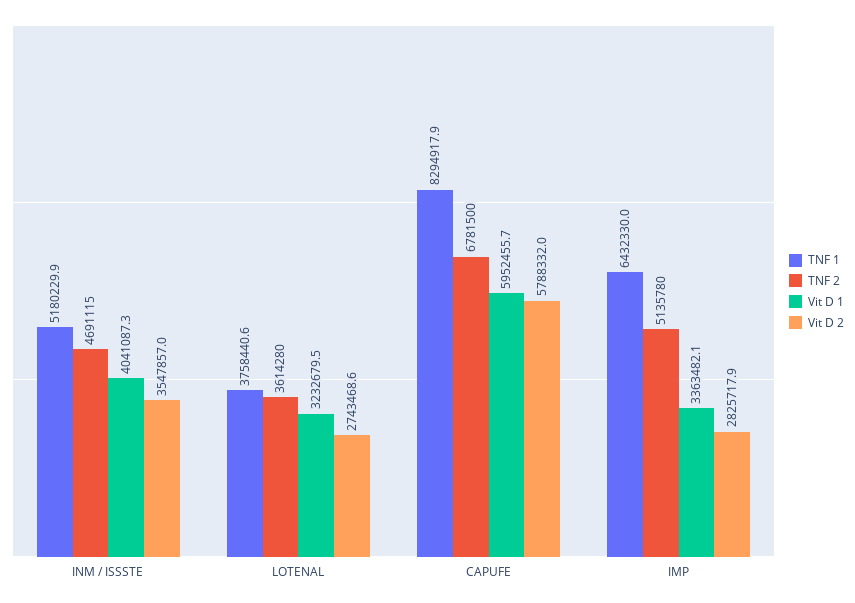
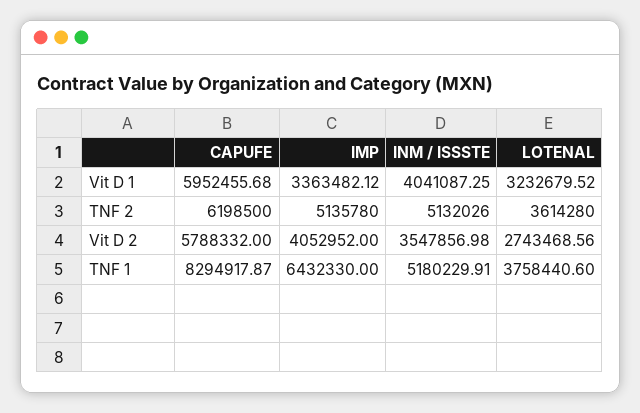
TNF 2, INM / ISSSTE: 4691115 -> 5132026
TNF 2, CAPUFE: 6781500 -> 6198500
Vit D 2, IMP: 2825717.9 -> 4052952

